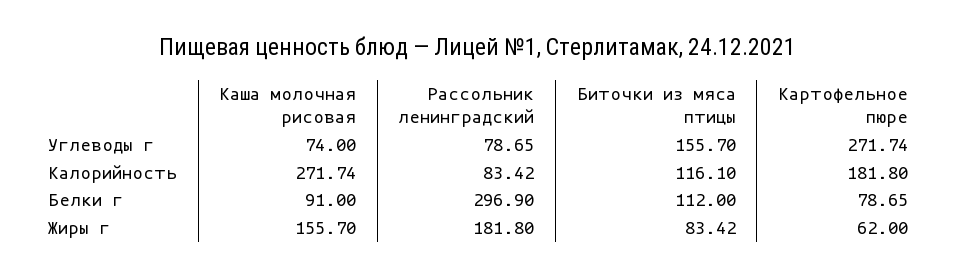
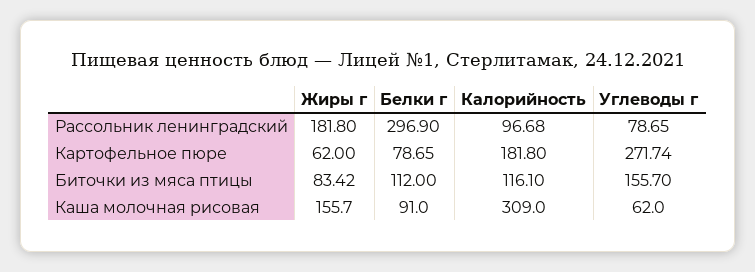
Каша молочная рисовая, Углеводы г: 74 -> 62
Каша молочная рисовая, Калорийность: 271.74 -> 309
Рассольник ленинградский, Калорийность: 83.42 -> 96.68

